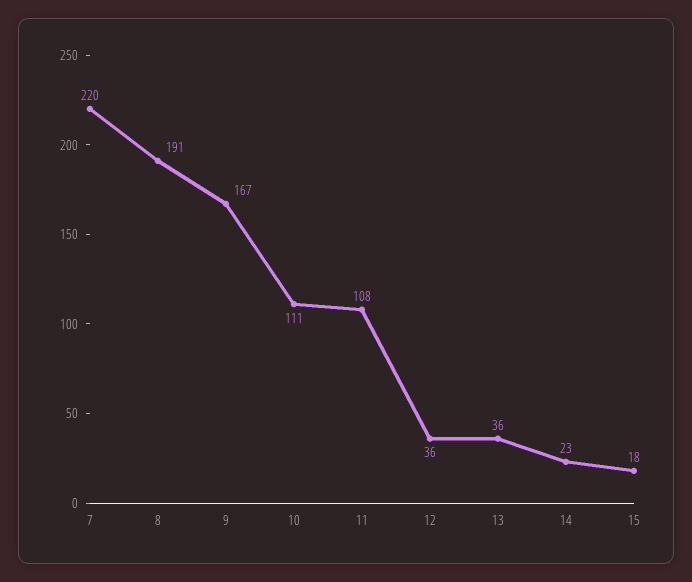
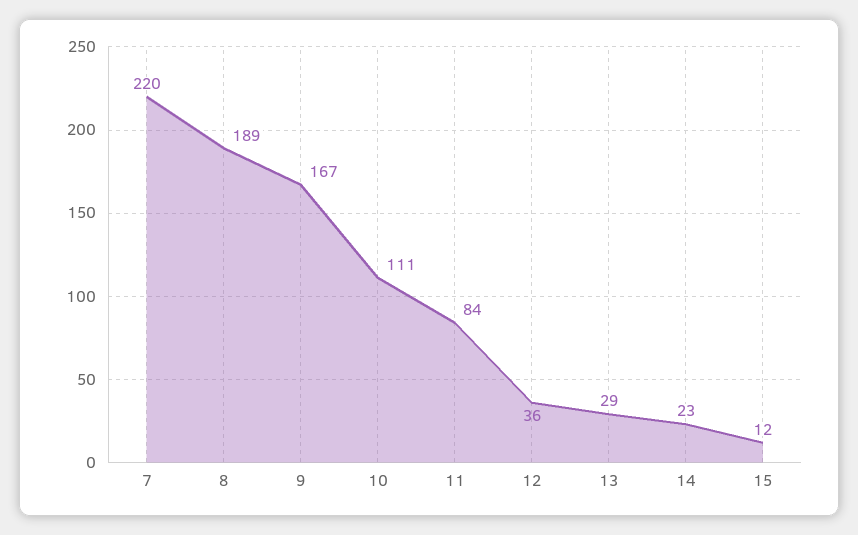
8: 191 -> 189
11: 108 -> 84
13: 36 -> 29
15: 18 -> 12

